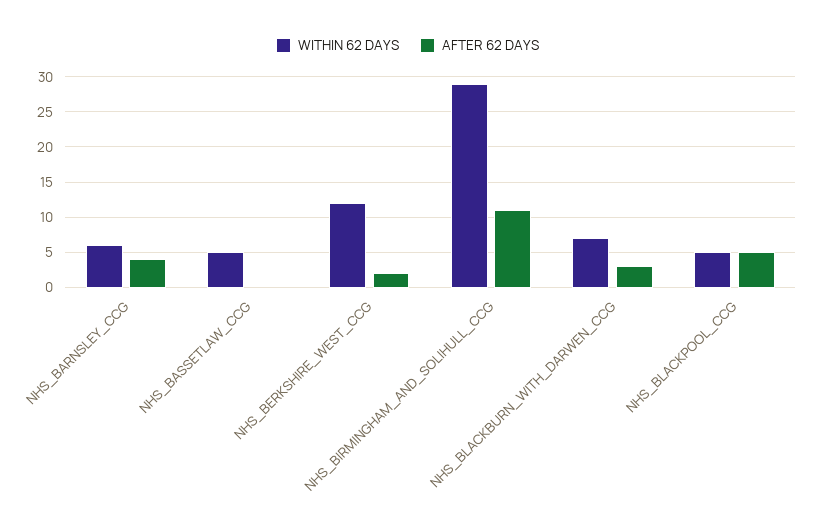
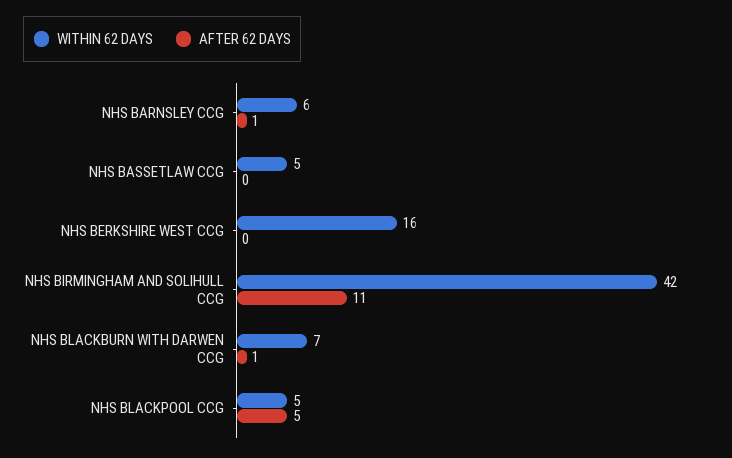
AFTER 62 DAYS, NHS_BARNSLEY_CCG: 4 -> 1
WITHIN 62 DAYS, NHS_BERKSHIRE_WEST_CCG: 12 -> 16
AFTER 62 DAYS, NHS_BERKSHIRE_WEST_CCG: 2 -> 0
WITHIN 62 DAYS, NHS_BIRMINGHAM_AND_SOLIHULL_CCG: 29 -> 42
AFTER 62 DAYS, NHS_BLACKBURN_WITH_DARWEN_CCG: 3 -> 1

